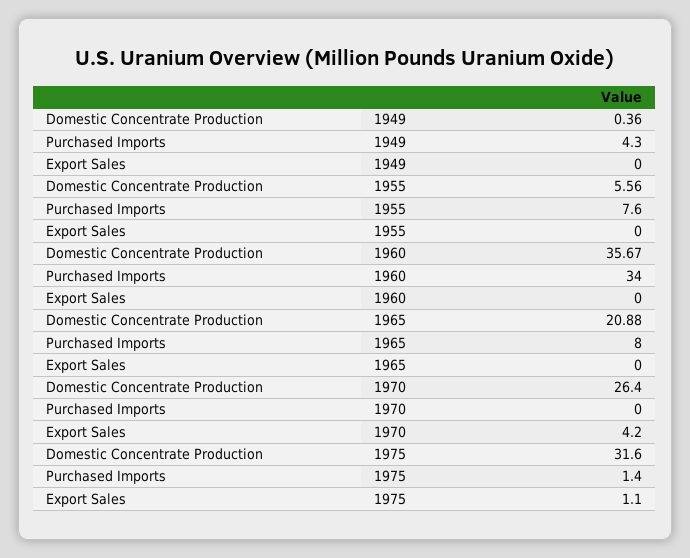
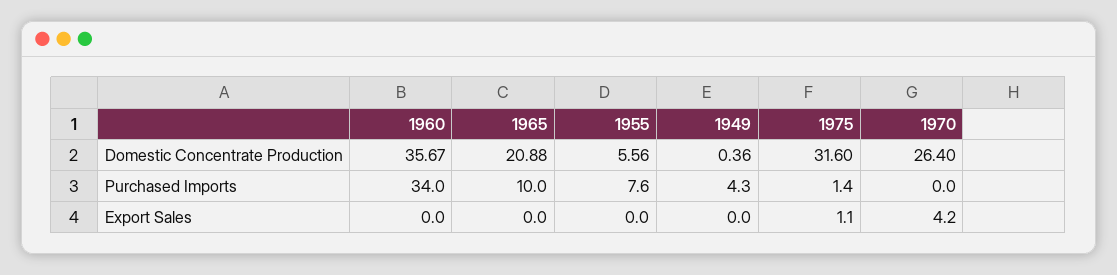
Purchased Imports, 1965: 8 -> 10

